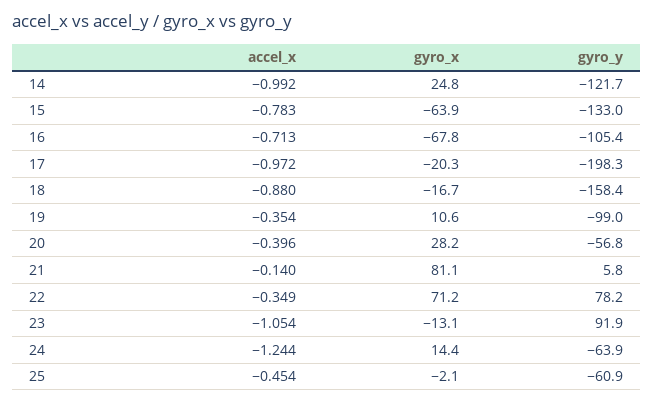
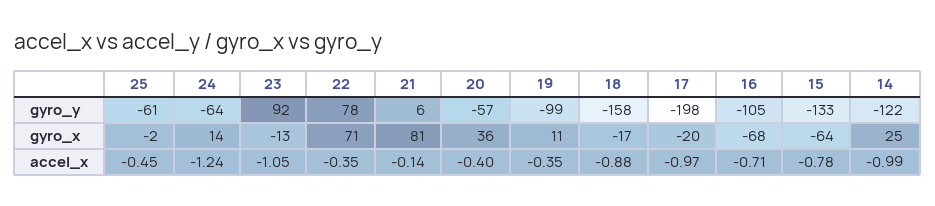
gyro_x, 20: 28.2 -> 36

